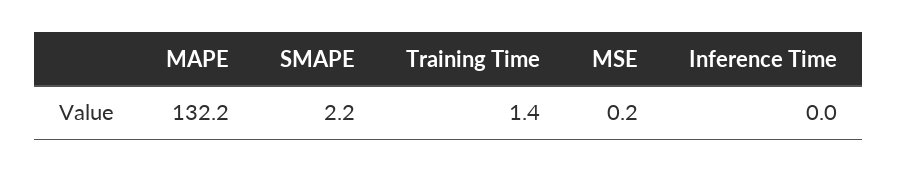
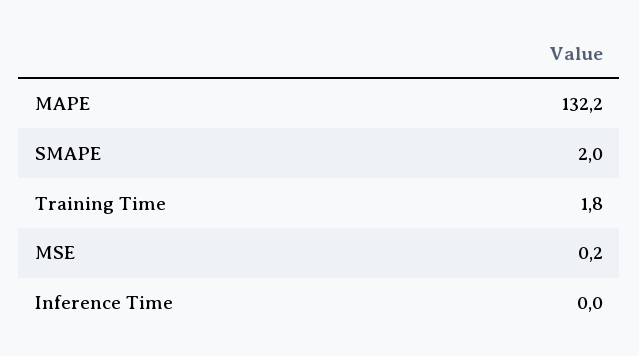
SMAPE: 2.2 -> 2
Training Time: 1.4 -> 1.8

